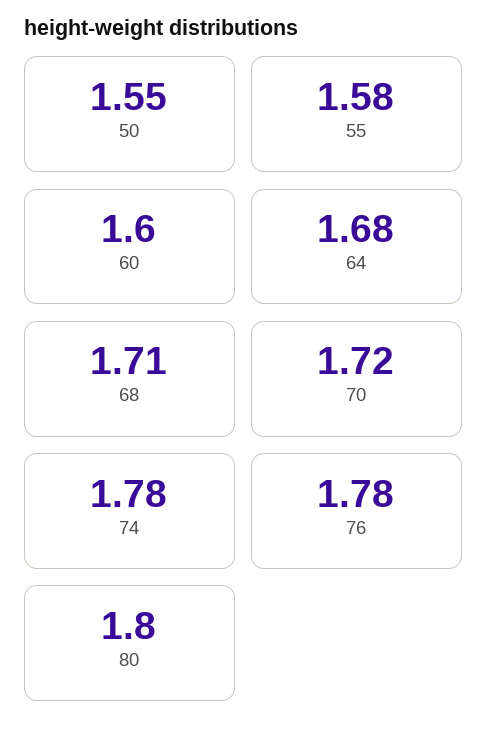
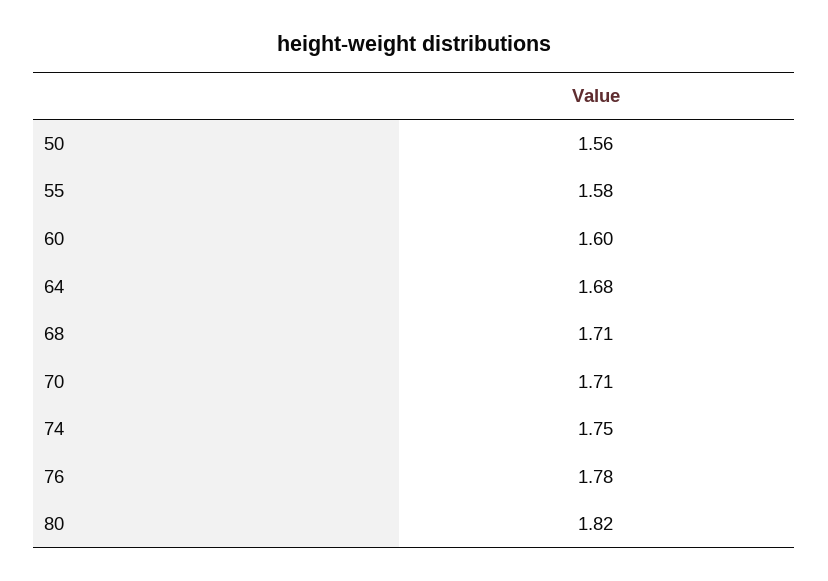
50: 1.55 -> 1.56
70: 1.72 -> 1.71
74: 1.78 -> 1.75
80: 1.8 -> 1.82

